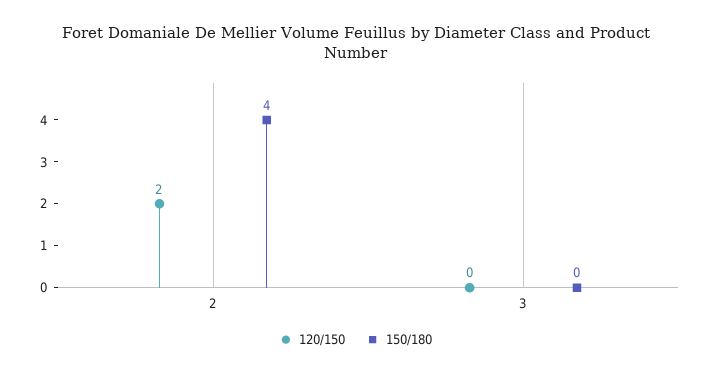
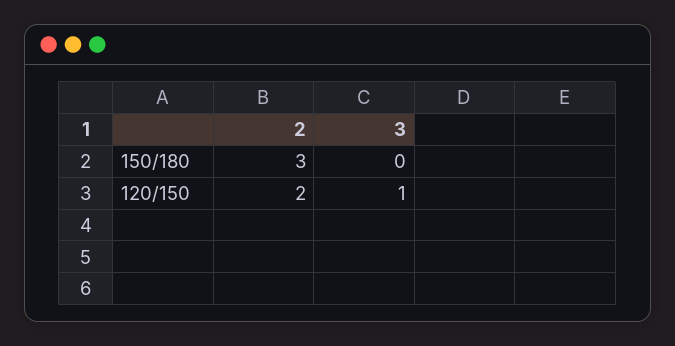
150/180, 2: 4 -> 3
120/150, 3: 0 -> 1

